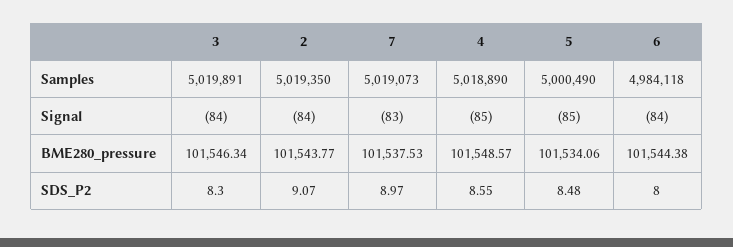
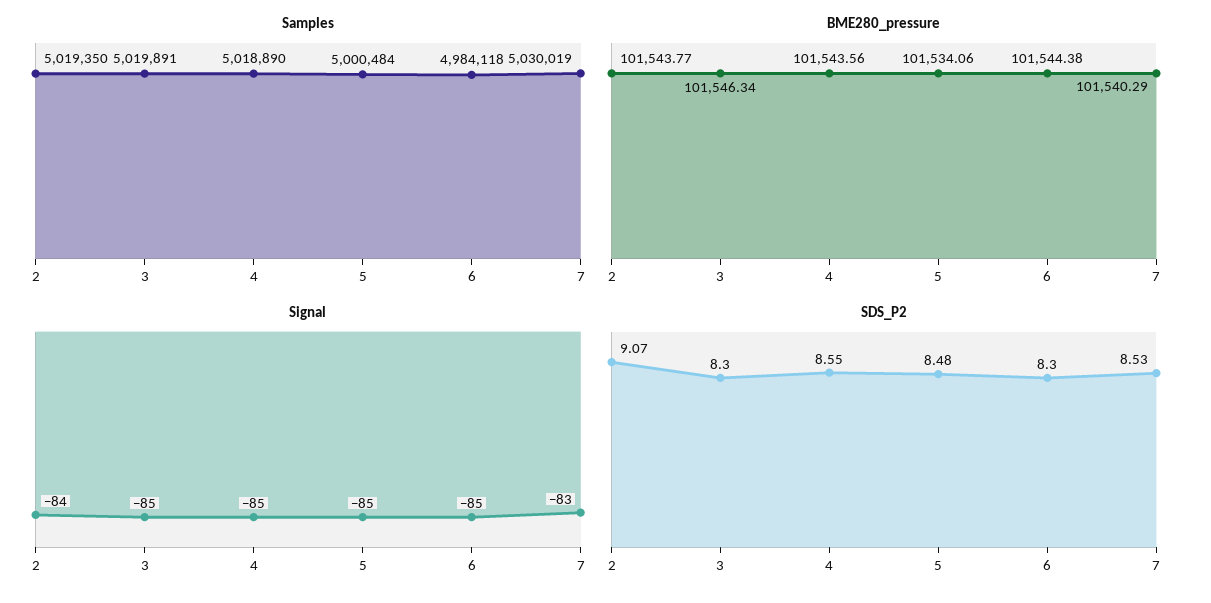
Samples, 7: 5019073 -> 5030019
Samples, 5: 5000490 -> 5000484
Signal, 3: -84 -> -85
Signal, 6: -84 -> -85
BME280_pressure, 7: 101537.53 -> 101540.29
BME280_pressure, 4: 101548.57 -> 101543.56
SDS_P2, 7: 8.97 -> 8.53
SDS_P2, 6: 8 -> 8.3

